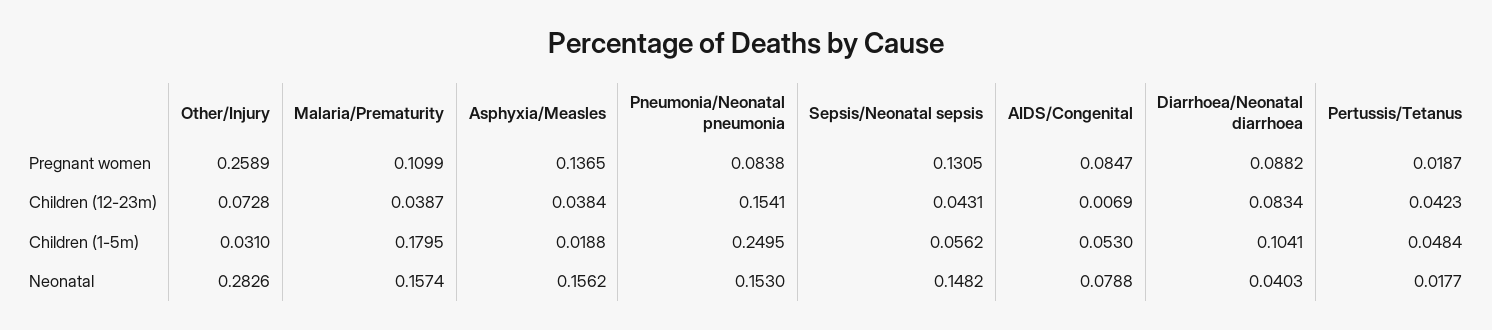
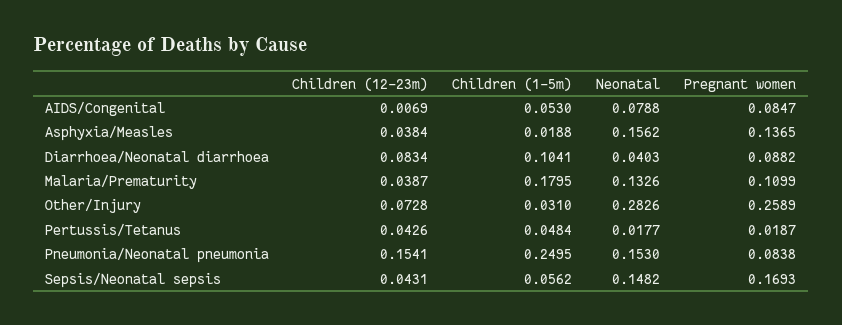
Sepsis/Neonatal sepsis, Pregnant women: 0.1305 -> 0.1693
Pertussis/Tetanus, Children (12-23m): 0.0423 -> 0.0426
Malaria/Prematurity, Neonatal: 0.1574 -> 0.1326

